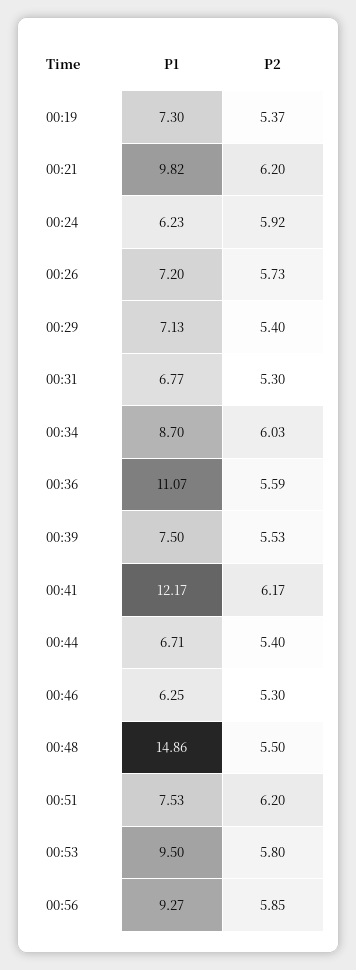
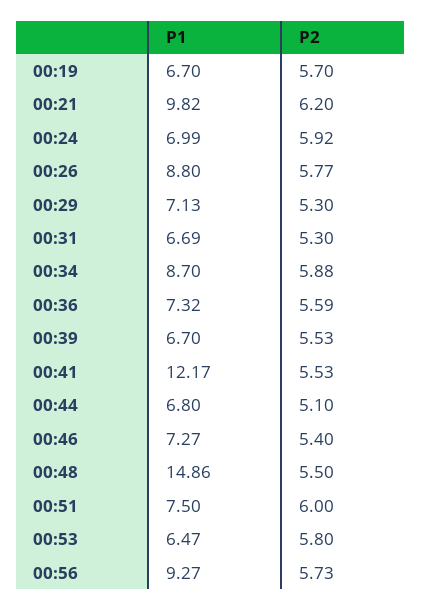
P1, 00:19: 7.3 -> 6.7
P2, 00:19: 5.37 -> 5.7
P1, 00:24: 6.23 -> 6.99
P1, 00:26: 7.2 -> 8.8
P2, 00:26: 5.73 -> 5.77
P2, 00:29: 5.4 -> 5.3
P1, 00:31: 6.77 -> 6.69
P2, 00:34: 6.03 -> 5.88
P1, 00:36: 11.07 -> 7.32
P1, 00:39: 7.5 -> 6.7
P2, 00:41: 6.17 -> 5.53
P1, 00:44: 6.71 -> 6.8
P2, 00:44: 5.4 -> 5.1
P1, 00:46: 6.25 -> 7.27
P2, 00:46: 5.3 -> 5.4
P1, 00:51: 7.53 -> 7.5
P2, 00:51: 6.2 -> 6
P1, 00:53: 9.5 -> 6.47
P2, 00:56: 5.85 -> 5.73

